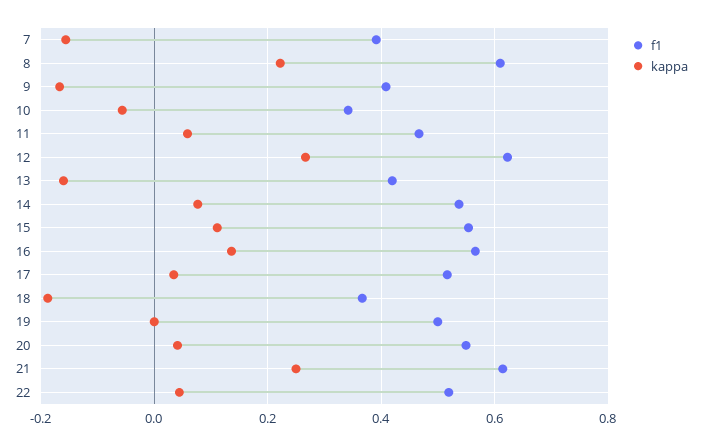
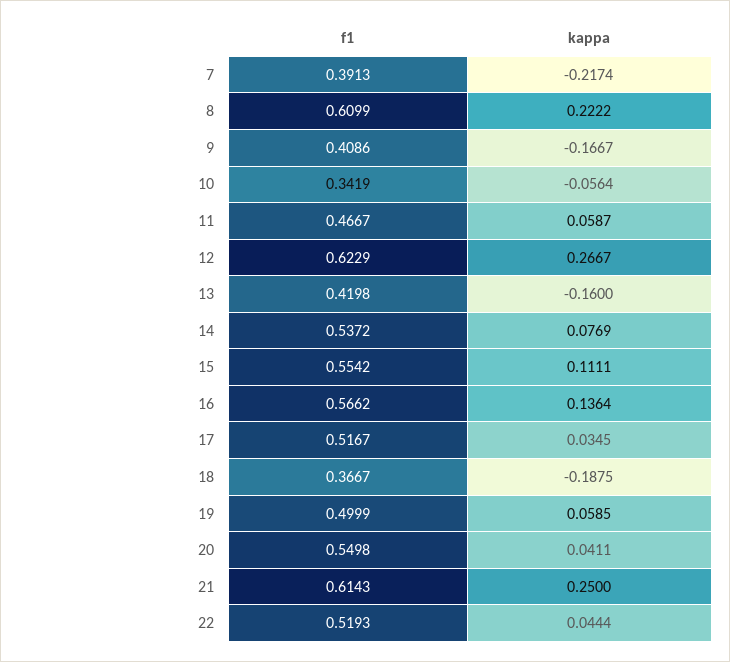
kappa, 7: -0.16 -> -0.2174
kappa, 19: 0 -> 0.0585

